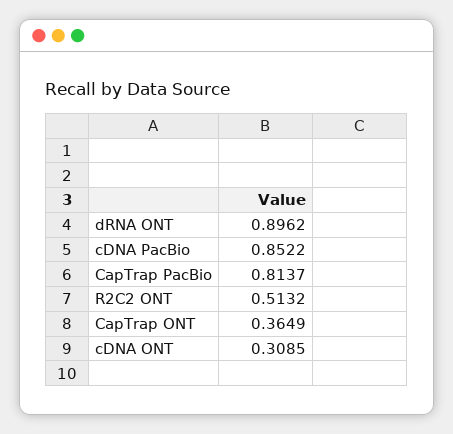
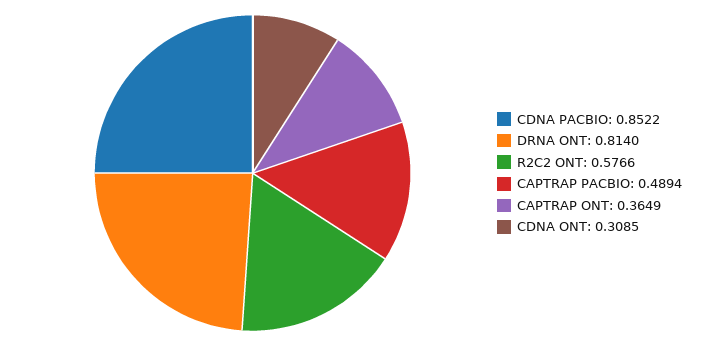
dRNA ONT: 0.8962 -> 0.814
CapTrap PacBio: 0.8137 -> 0.4894
R2C2 ONT: 0.5132 -> 0.5766

